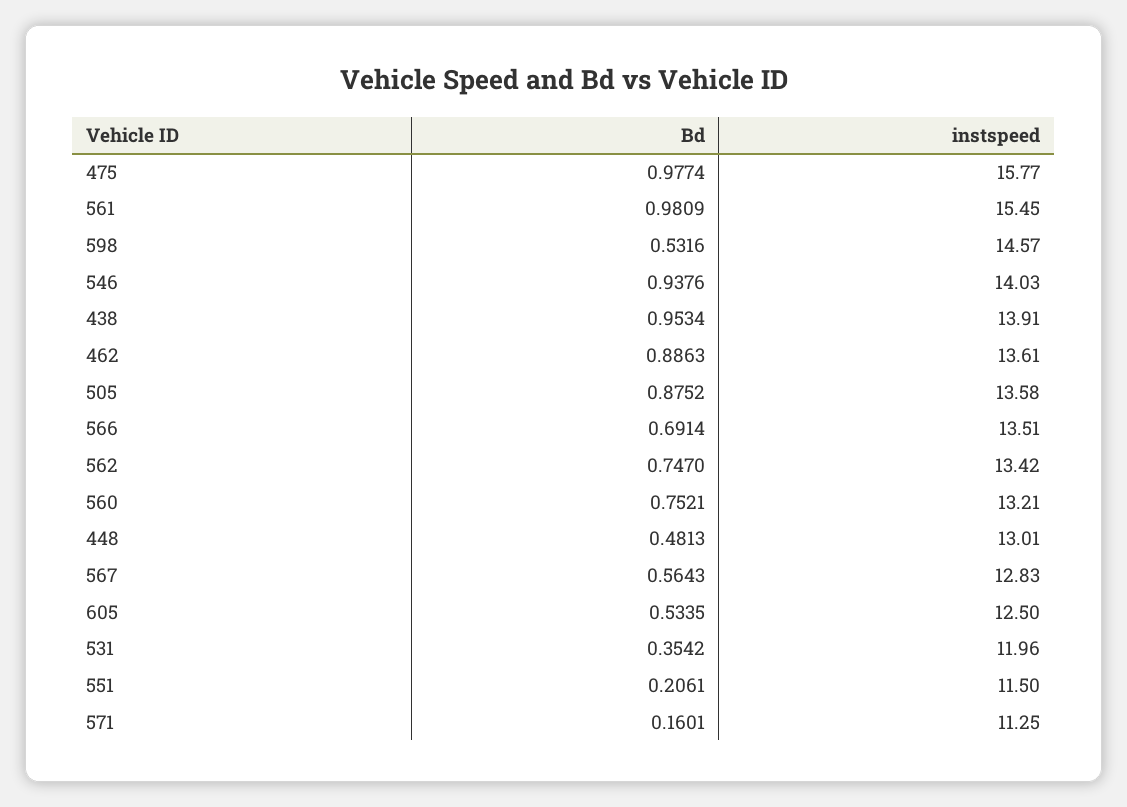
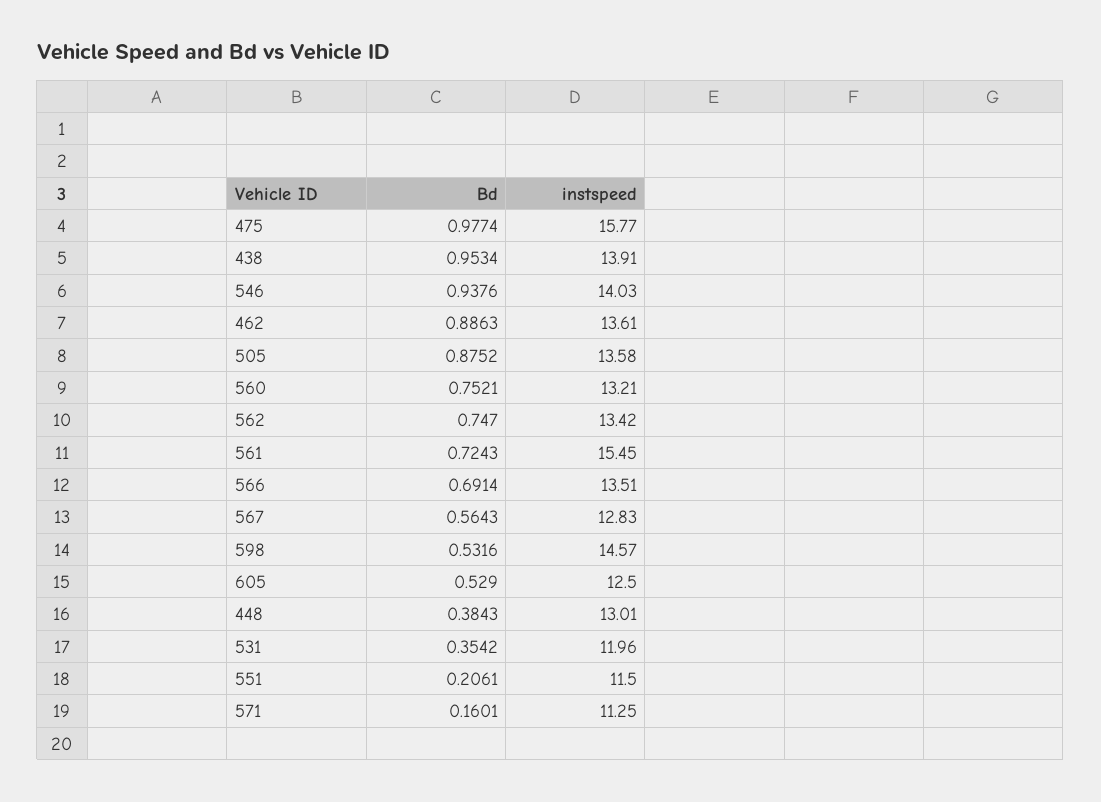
Bd, 561: 0.9809 -> 0.7243
Bd, 448: 0.4813 -> 0.3843
Bd, 605: 0.5335 -> 0.529

